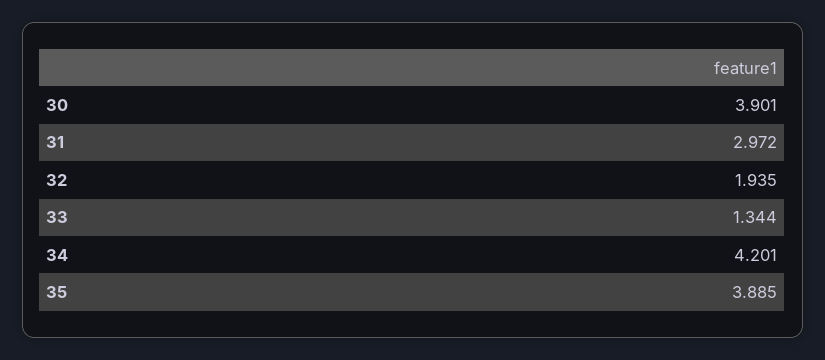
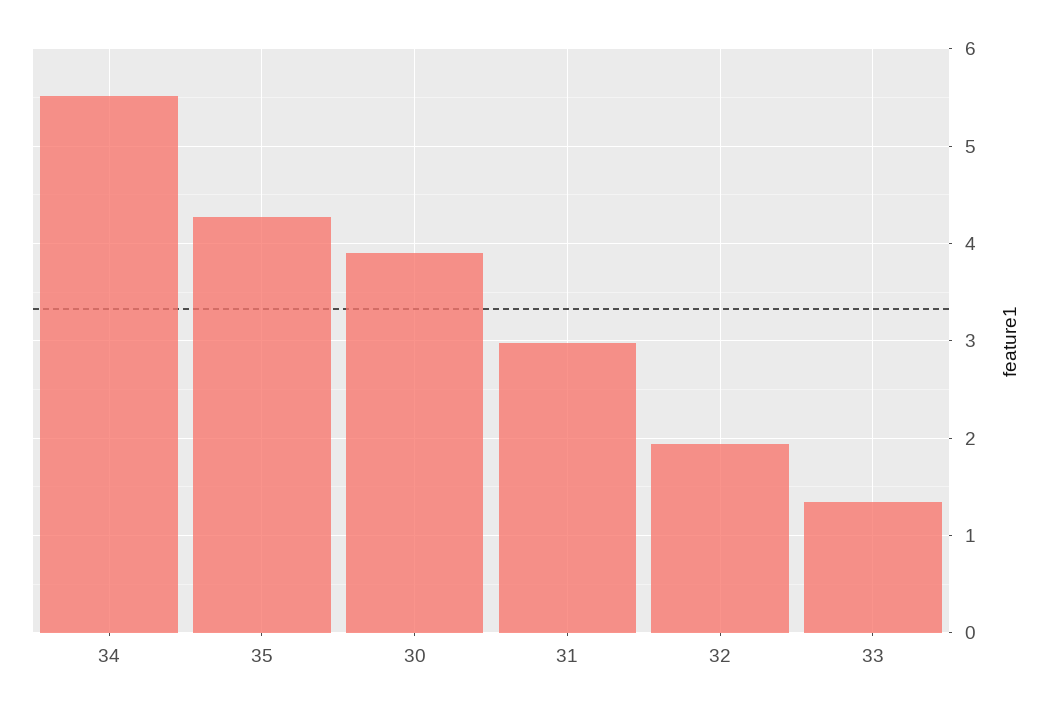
34: 4.201 -> 5.5
35: 3.885 -> 4.3

